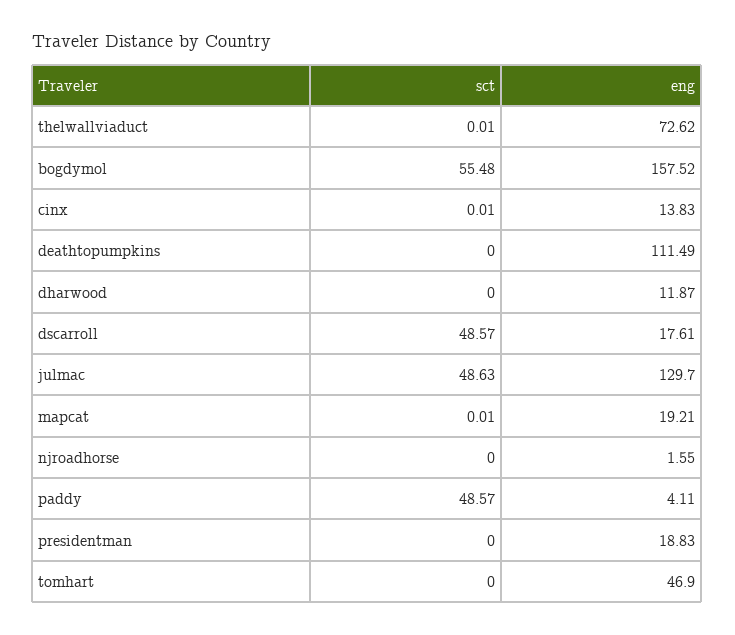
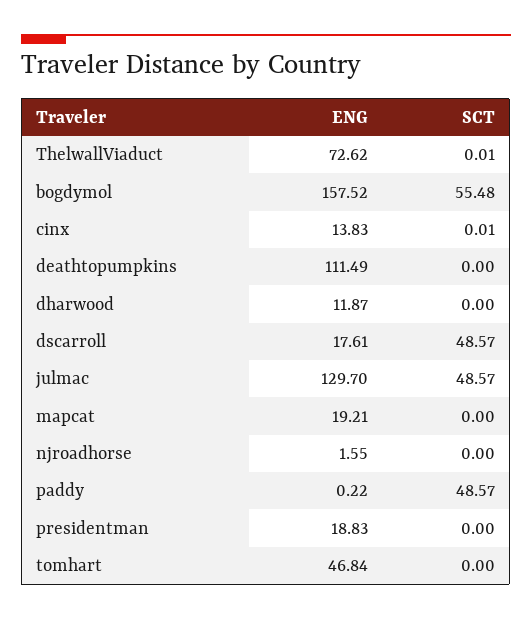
sct, julmac: 48.63 -> 48.57
sct, mapcat: 0.01 -> 0
eng, paddy: 4.11 -> 0.22
eng, tomhart: 46.9 -> 46.84

